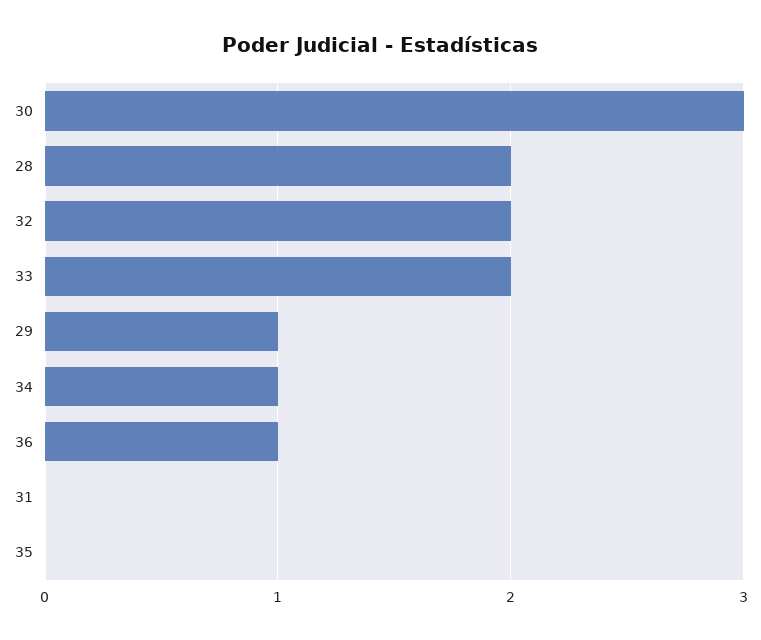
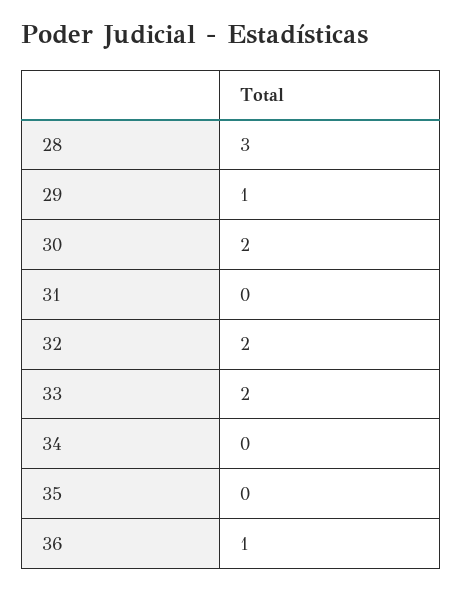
30: 3 -> 2
28: 2 -> 3
34: 1 -> 0

